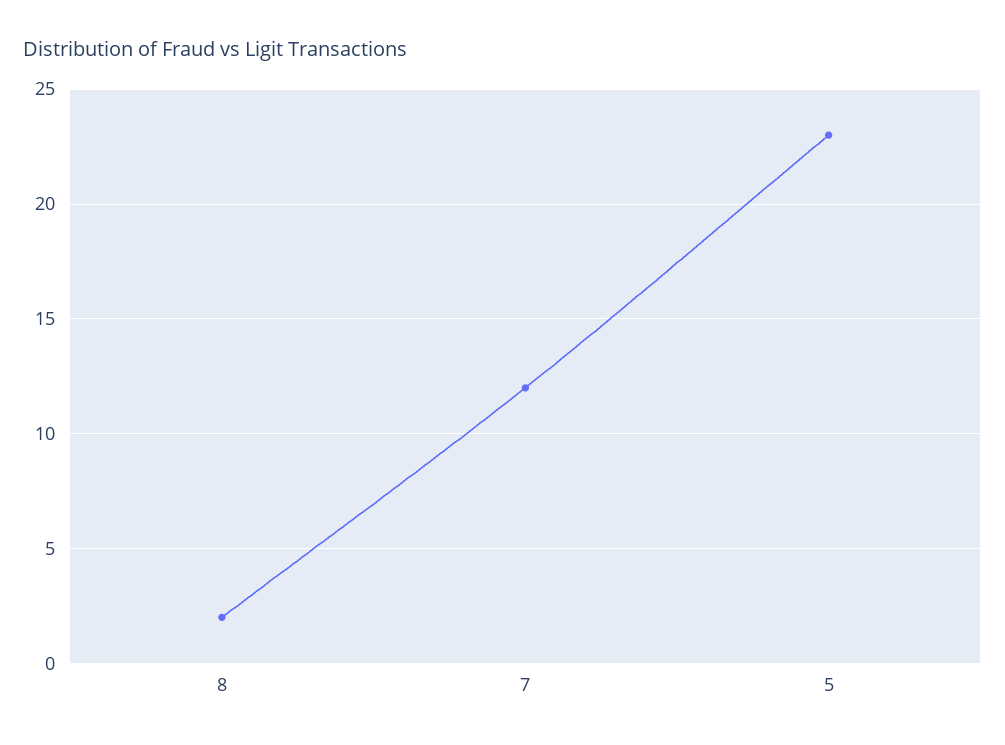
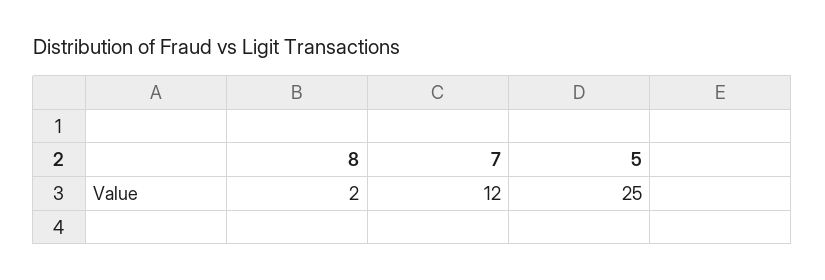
5: 23 -> 25

